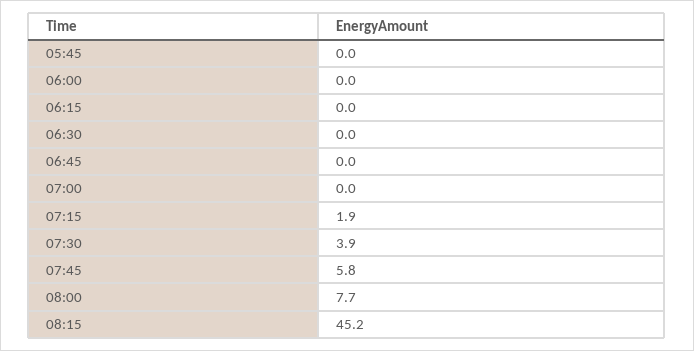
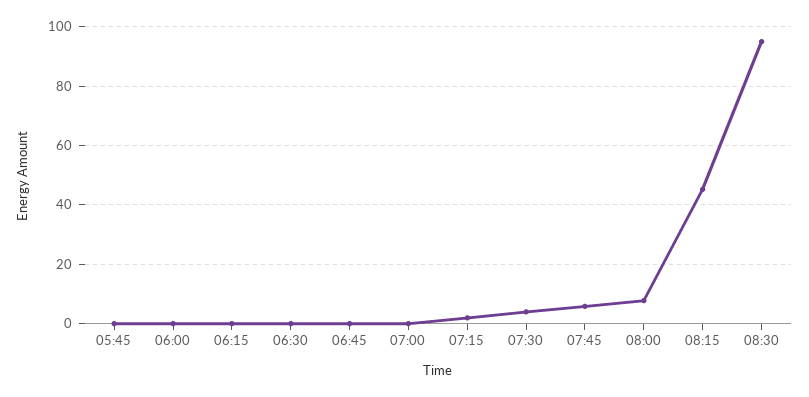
08:30: none -> 95

